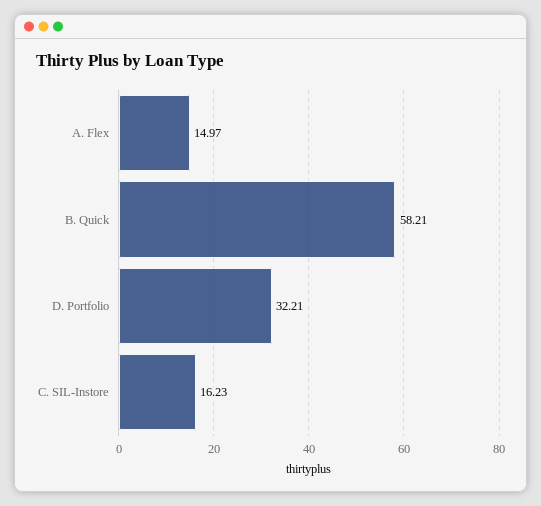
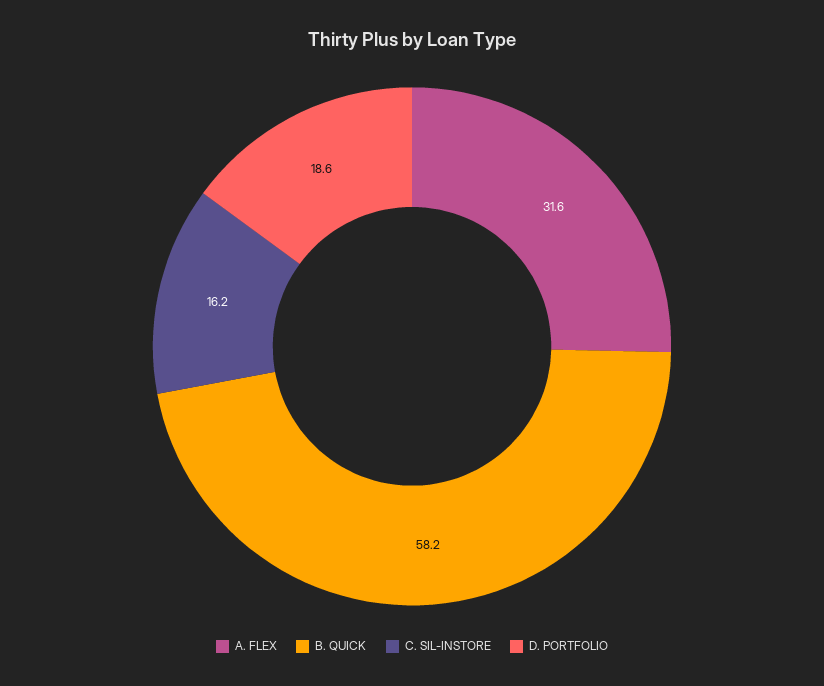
A. Flex: 14.97 -> 31.6
D. Portfolio: 32.21 -> 18.6

